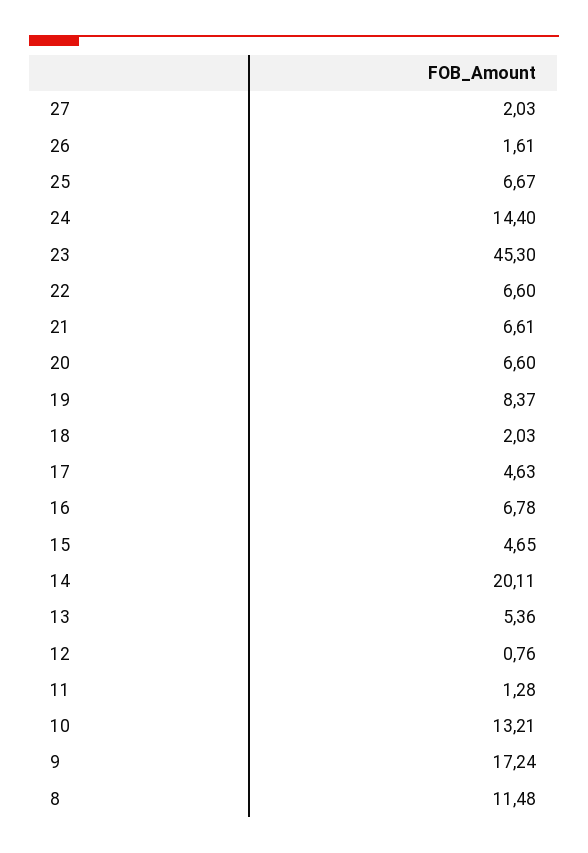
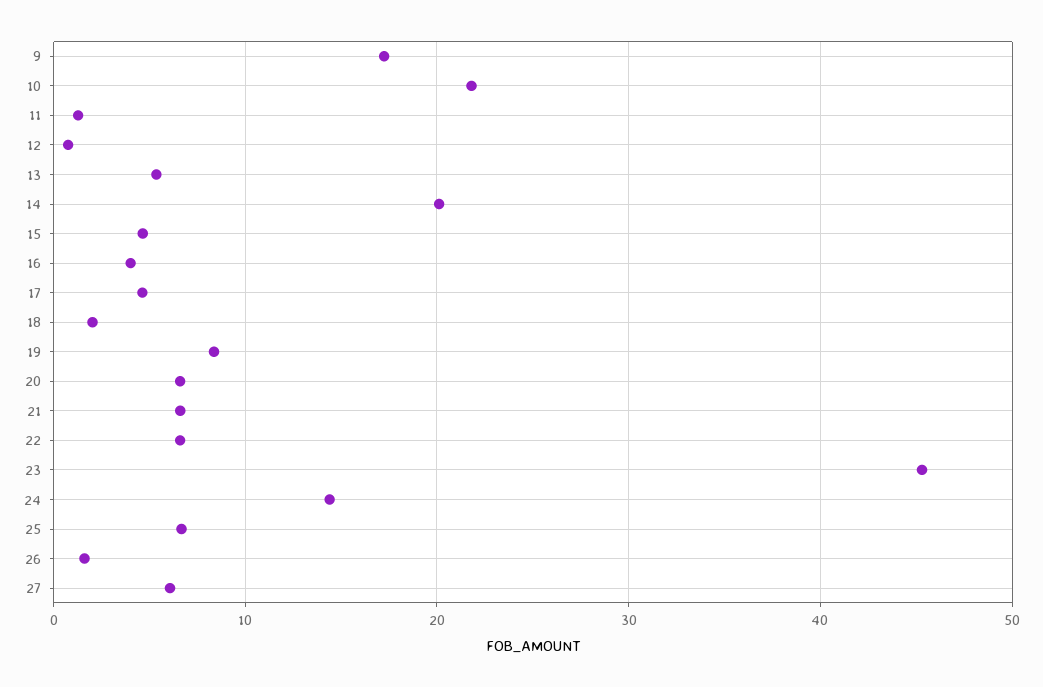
27: 2.03 -> 6
16: 6.78 -> 4
10: 13.21 -> 22
8: 11.48 -> none

